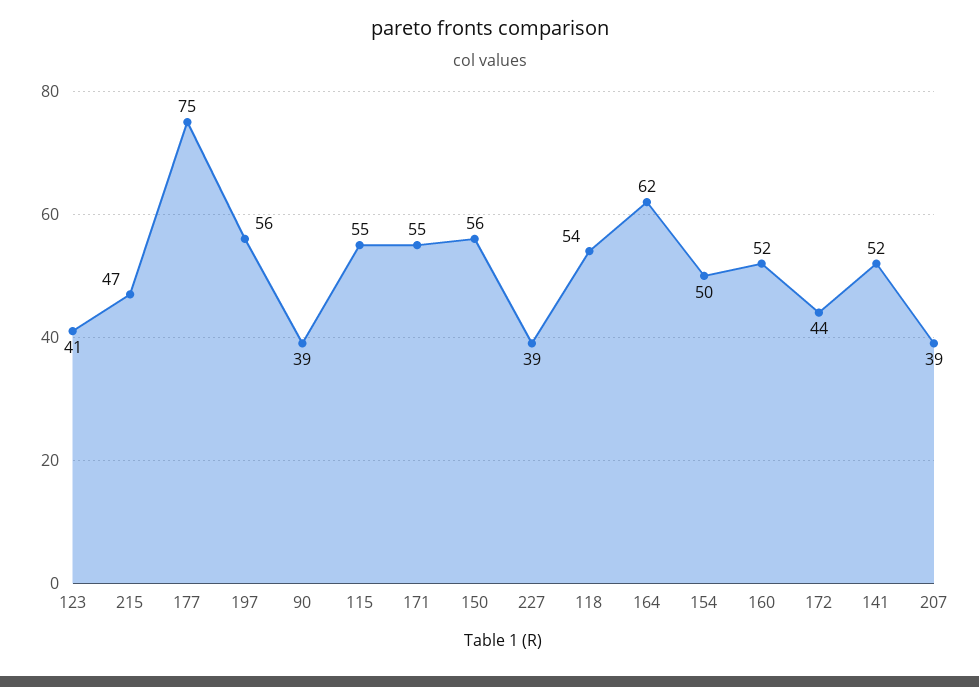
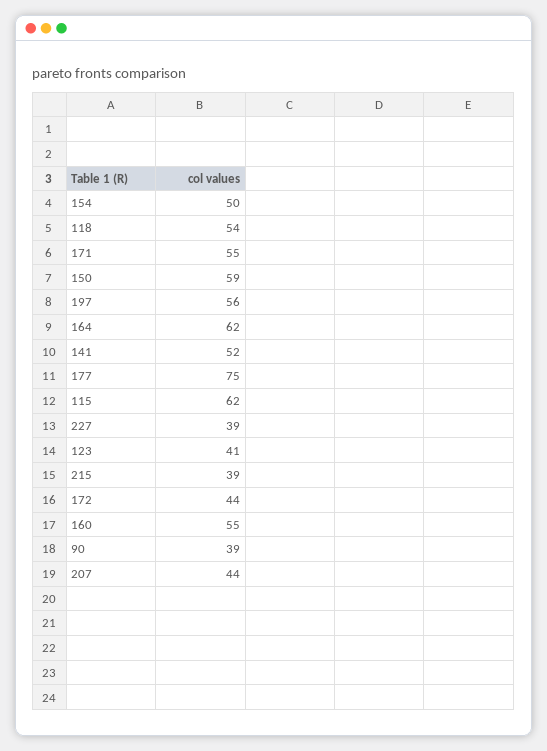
215: 47 -> 39
115: 55 -> 62
150: 56 -> 59
160: 52 -> 55
207: 39 -> 44

